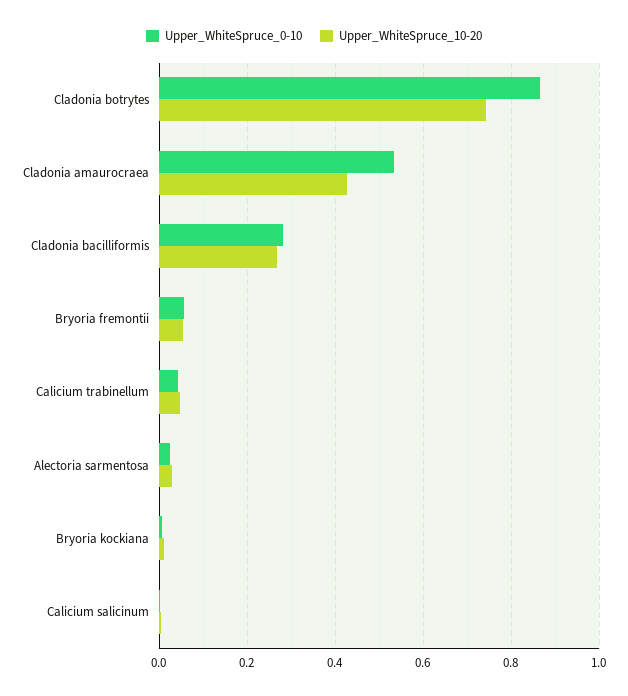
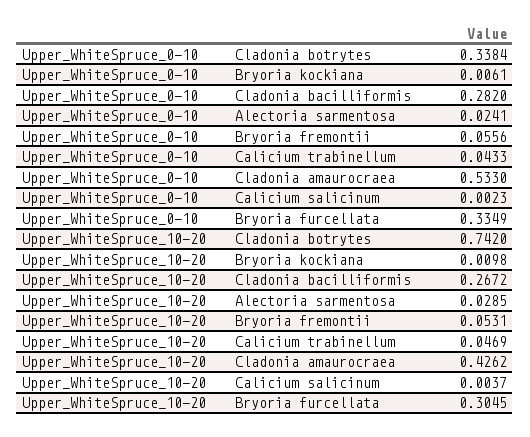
Upper_WhiteSpruce_0-10, Cladonia botrytes: 0.86 -> 0.3384
Upper_WhiteSpruce_0-10, Bryoria furcellata: none -> 0.3349
Upper_WhiteSpruce_10-20, Bryoria furcellata: none -> 0.3045

